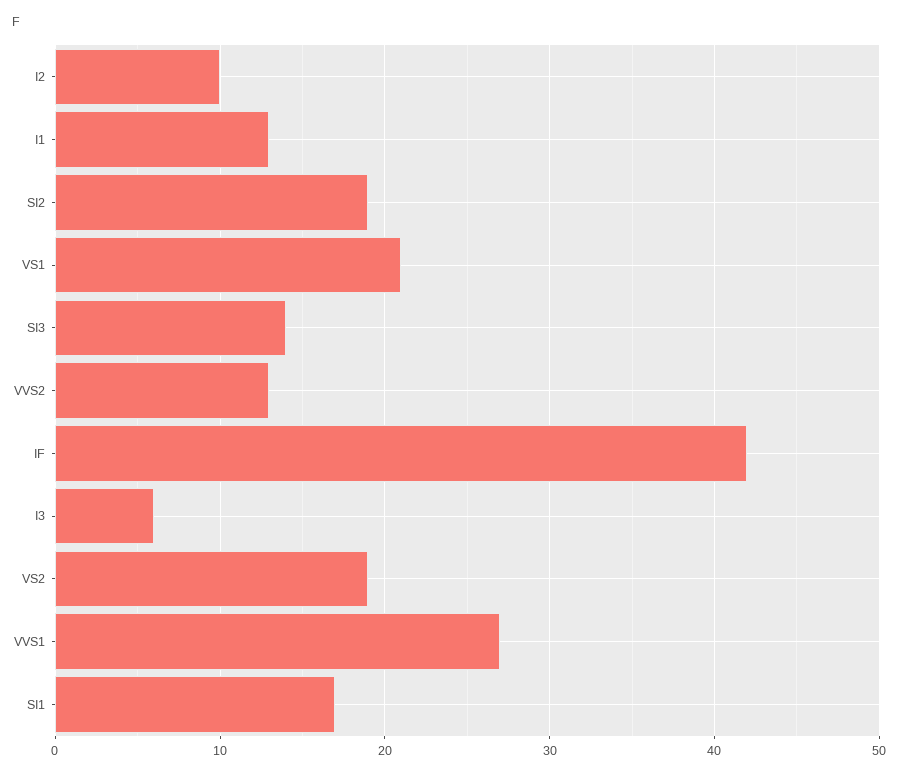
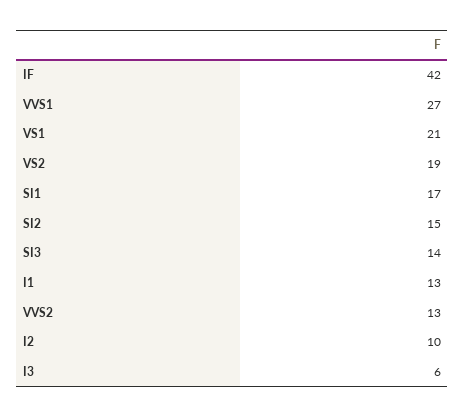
SI2: 19 -> 15

